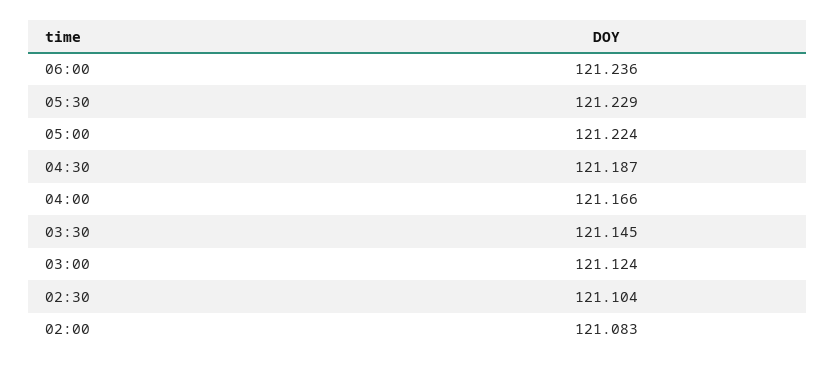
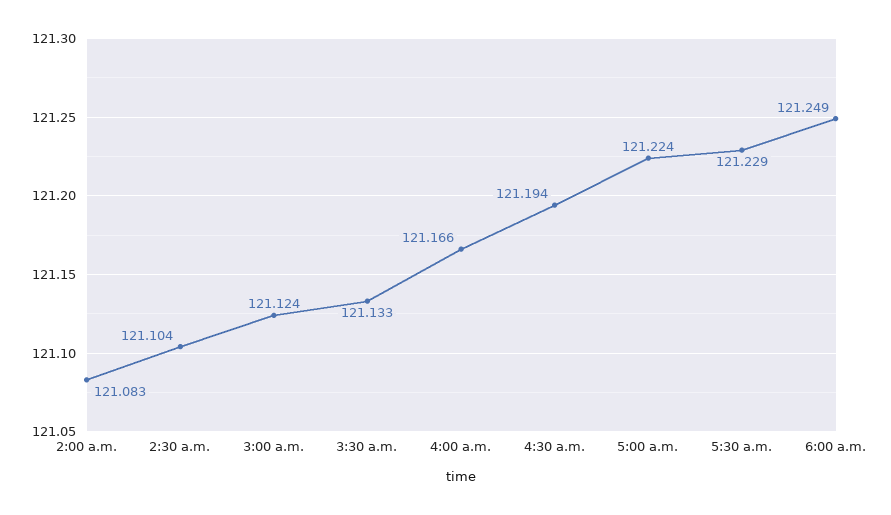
06:00: 121.236 -> 121.249
04:30: 121.187 -> 121.194
03:30: 121.145 -> 121.133

